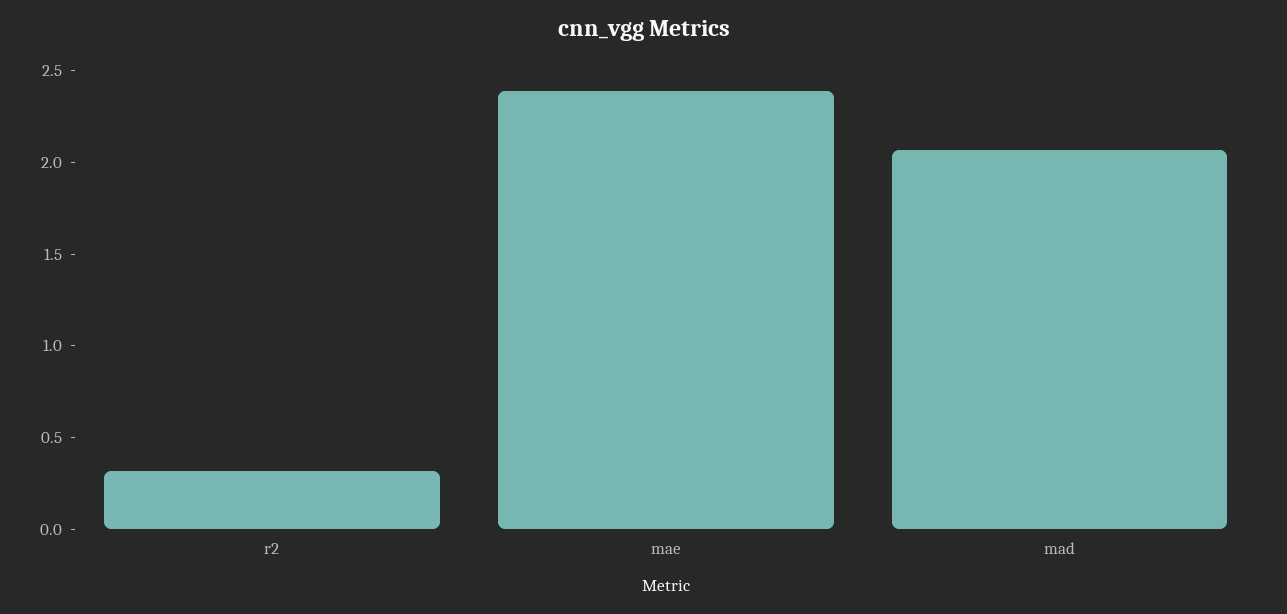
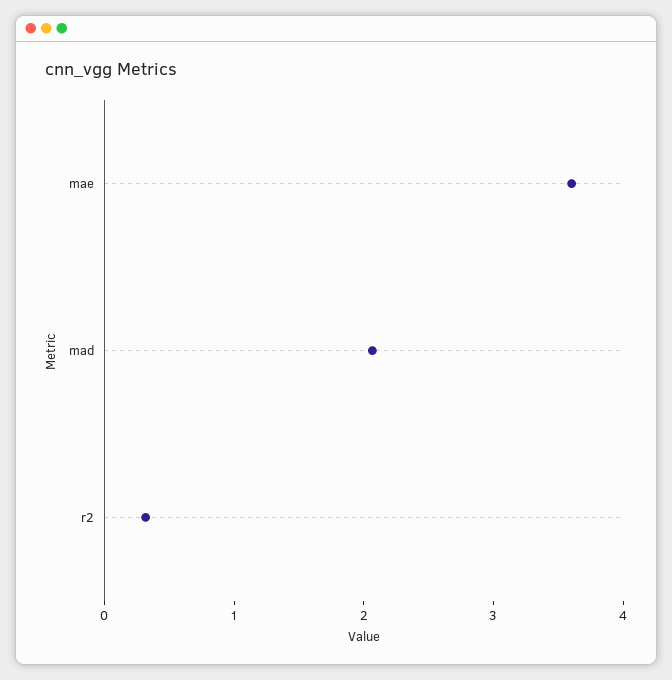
mae: 2.4 -> 3.6

